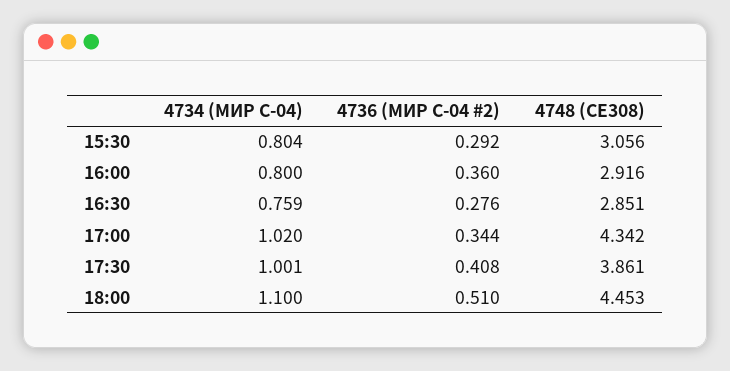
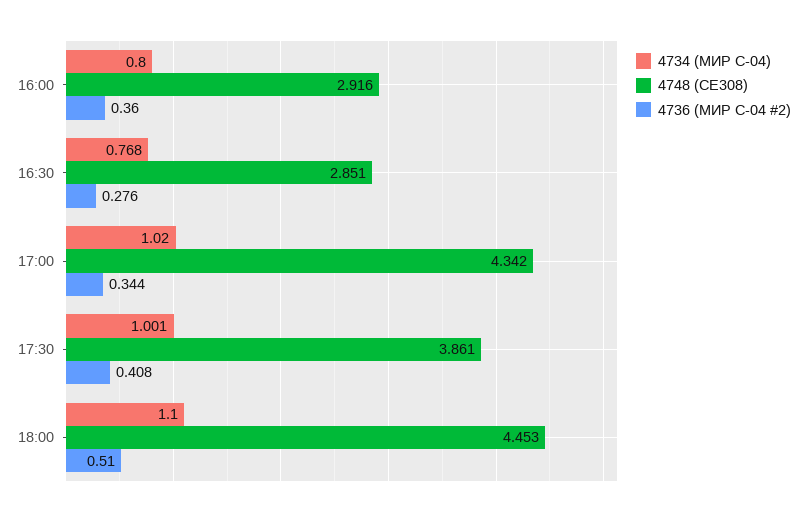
4734 (МИР С-04), 15:30: 0.804 -> none
4736 (МИР С-04 #2), 15:30: 0.292 -> none
4748 (СЕ308), 15:30: 3.056 -> none
4734 (МИР С-04), 16:30: 0.759 -> 0.768

